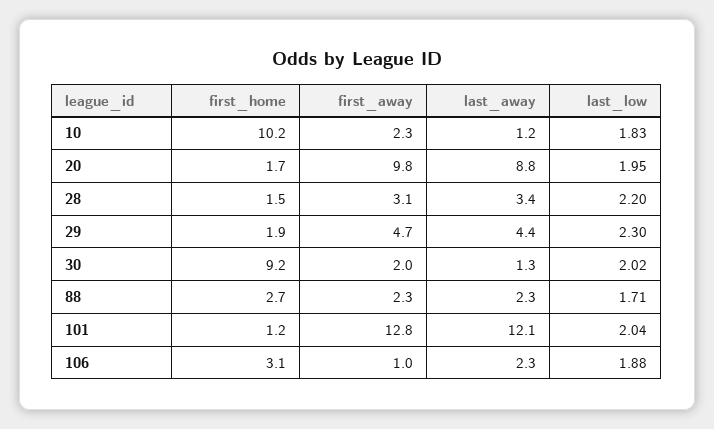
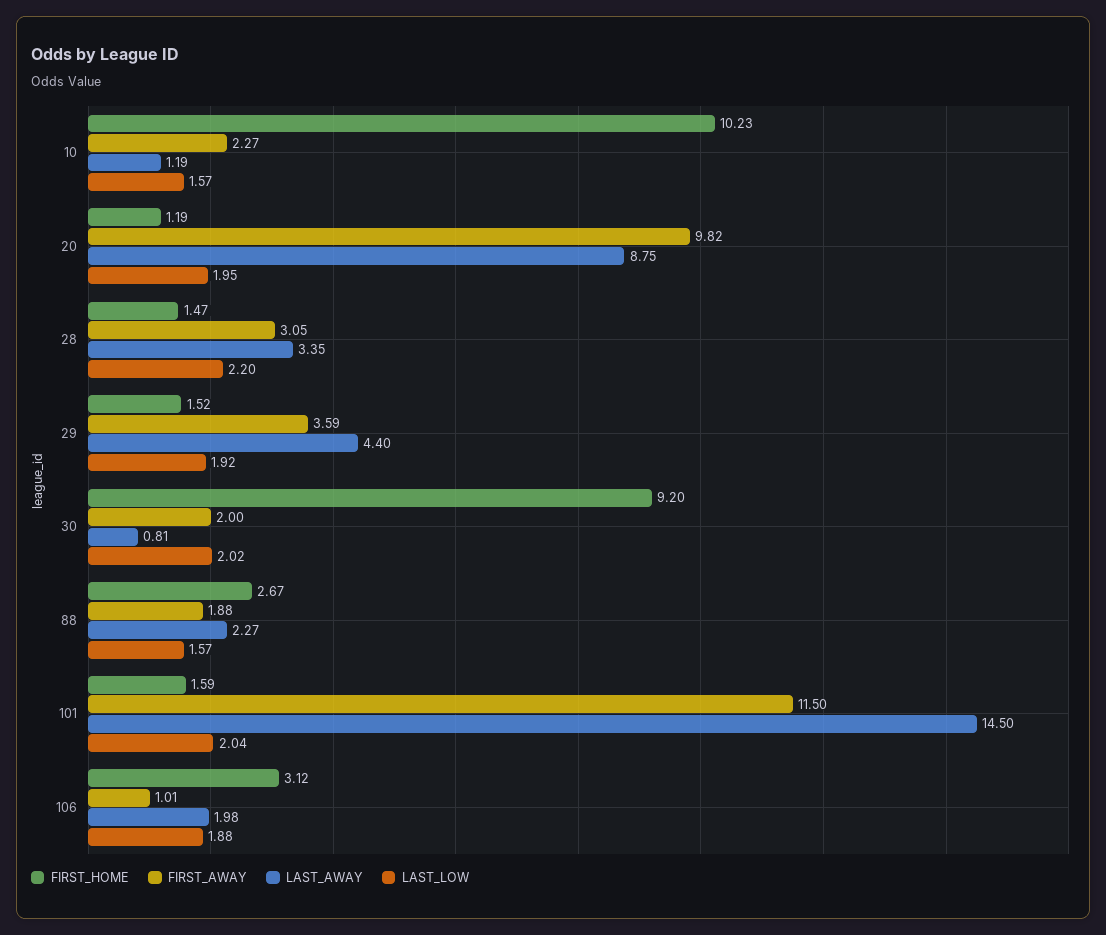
last_low, 10: 1.83 -> 1.57
first_home, 20: 1.7 -> 1.19
first_home, 29: 1.9 -> 1.52
first_away, 29: 4.7 -> 3.59
last_low, 29: 2.3 -> 1.92
last_away, 30: 1.3 -> 0.81
first_away, 88: 2.3 -> 1.88
last_low, 88: 1.71 -> 1.57
first_home, 101: 1.2 -> 1.59
first_away, 101: 12.8 -> 11.5
last_away, 101: 12.1 -> 14.5
last_away, 106: 2.3 -> 1.98

